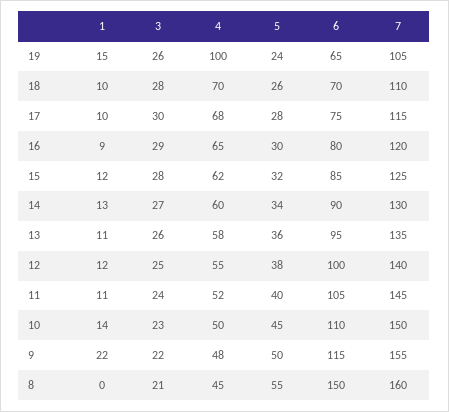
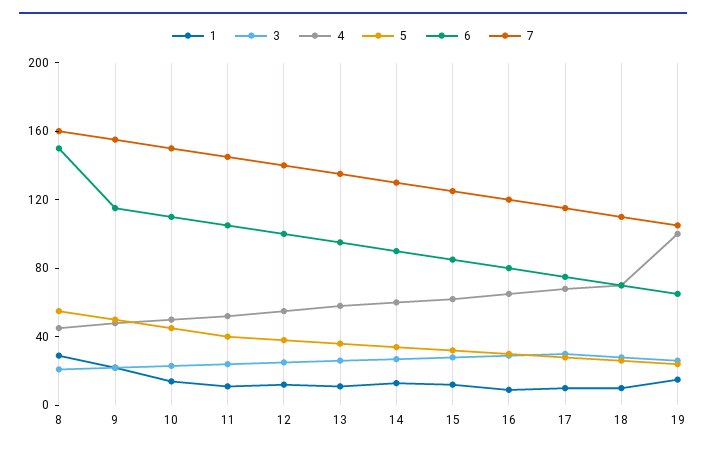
1, 8: 0 -> 30

